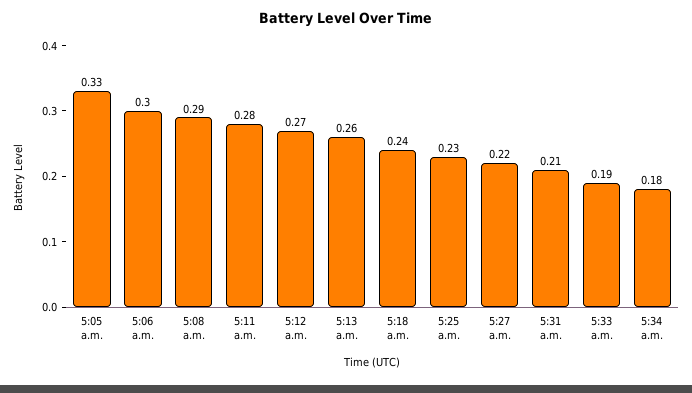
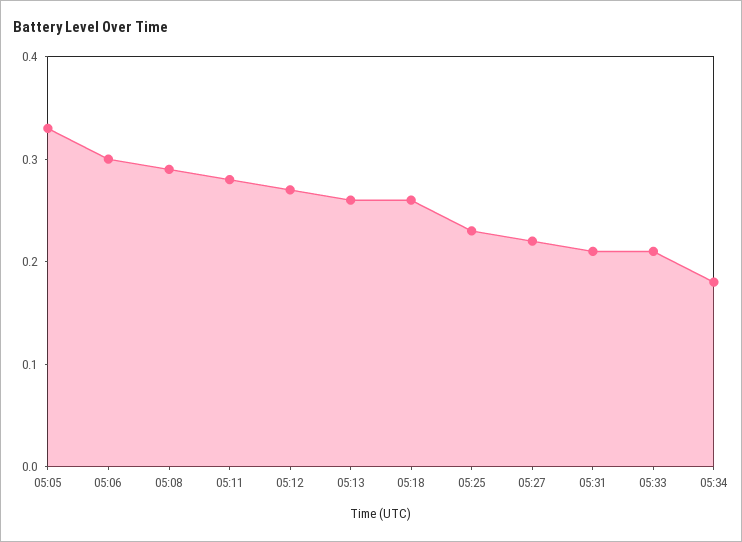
5:18 a.m.: 0.24 -> 0.26
5:33 a.m.: 0.19 -> 0.21

